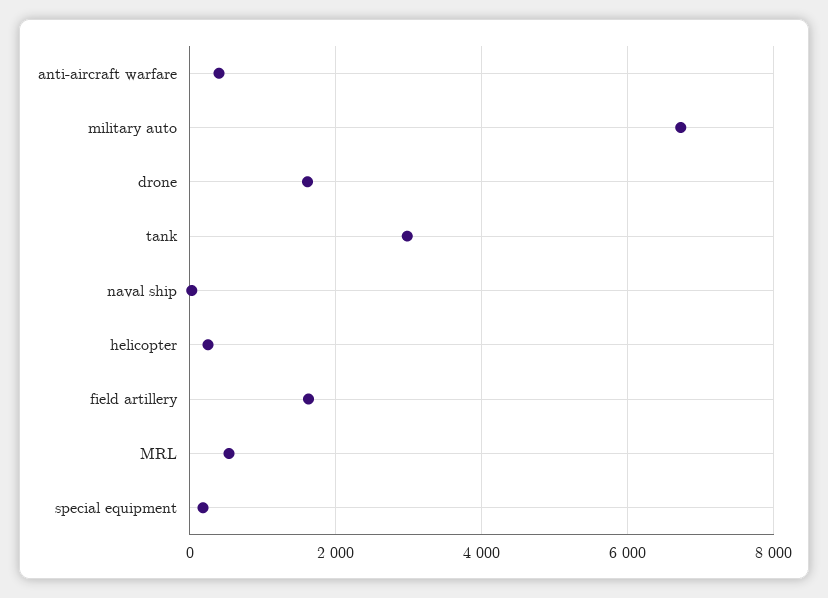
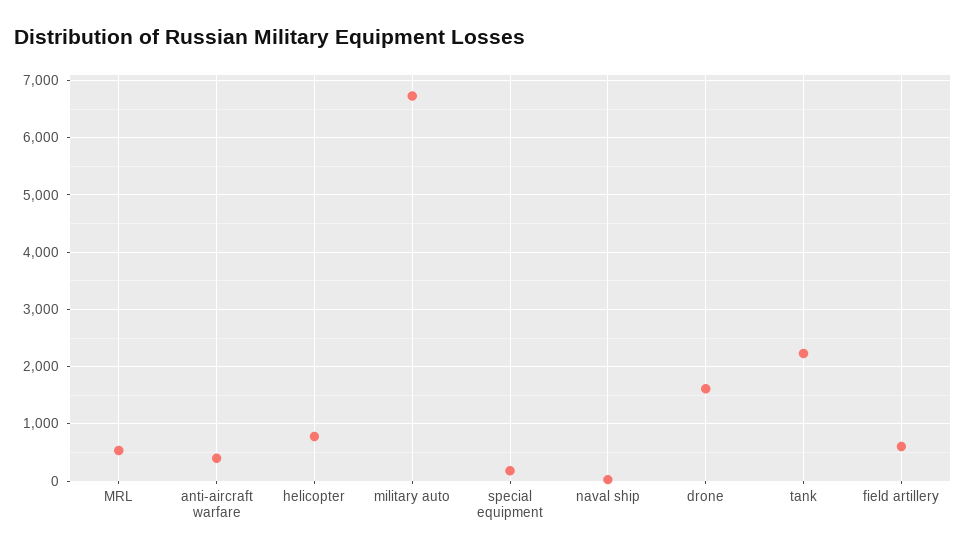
tank: 3000 -> 2200
helicopter: 200 -> 800
field artillery: 1600 -> 600

